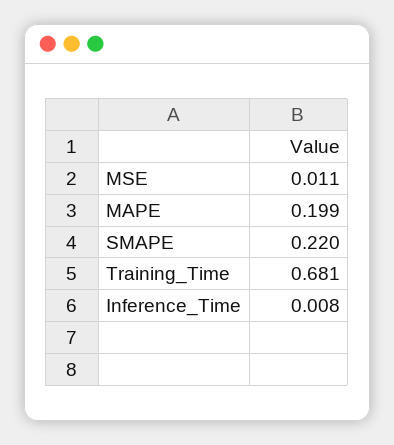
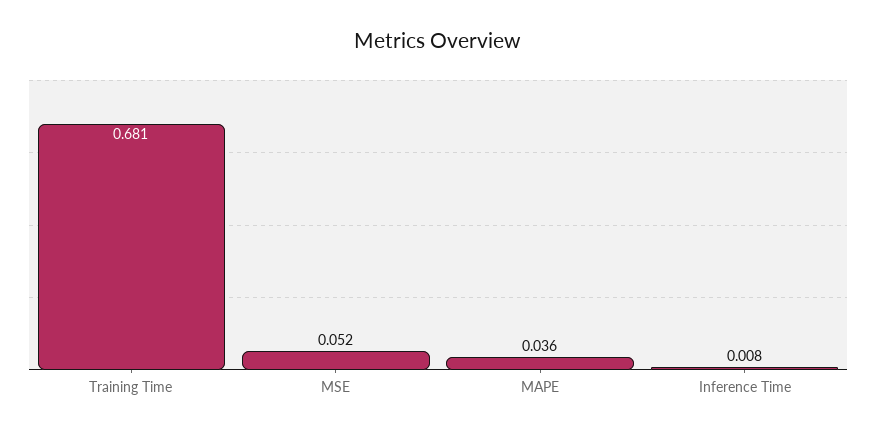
MSE: 0.011 -> 0.052
MAPE: 0.199 -> 0.036
SMAPE: 0.22 -> none

